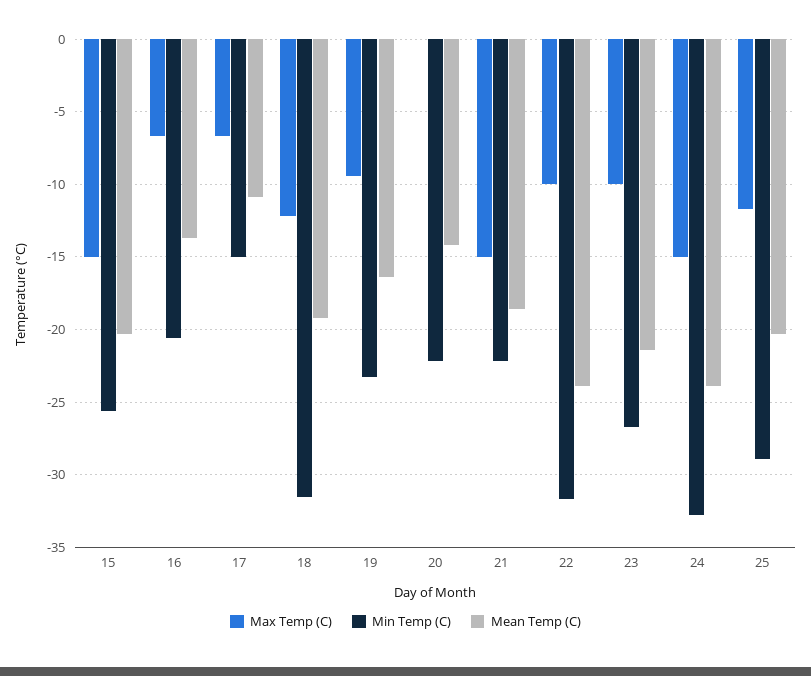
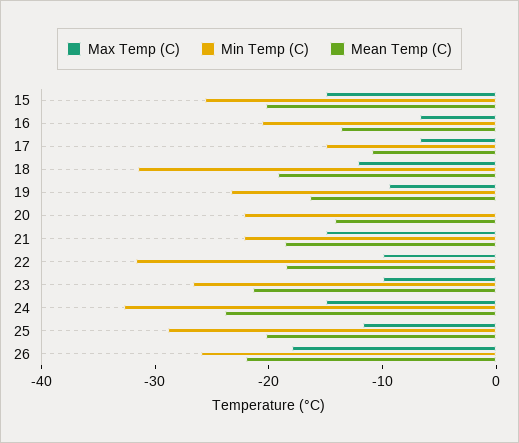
Mean Temp (C), 22: -24 -> -18
Max Temp (C), 26: none -> -18
Min Temp (C), 26: none -> -26
Mean Temp (C), 26: none -> -22

